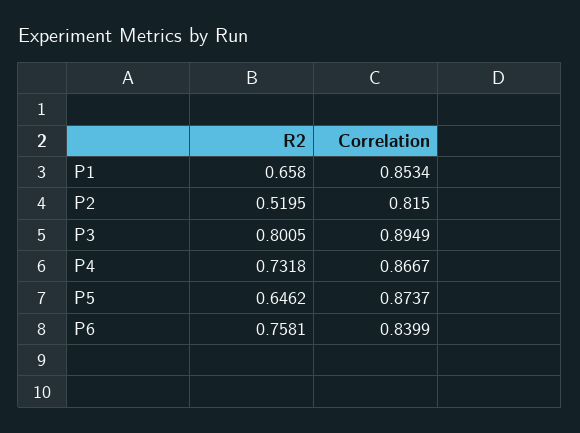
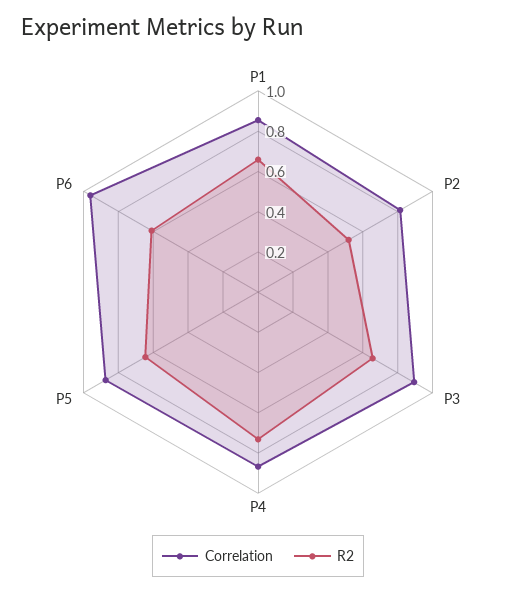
R2, P3: 0.8005 -> 0.65
R2, P6: 0.7581 -> 0.6
Correlation, P6: 0.8399 -> 0.95

